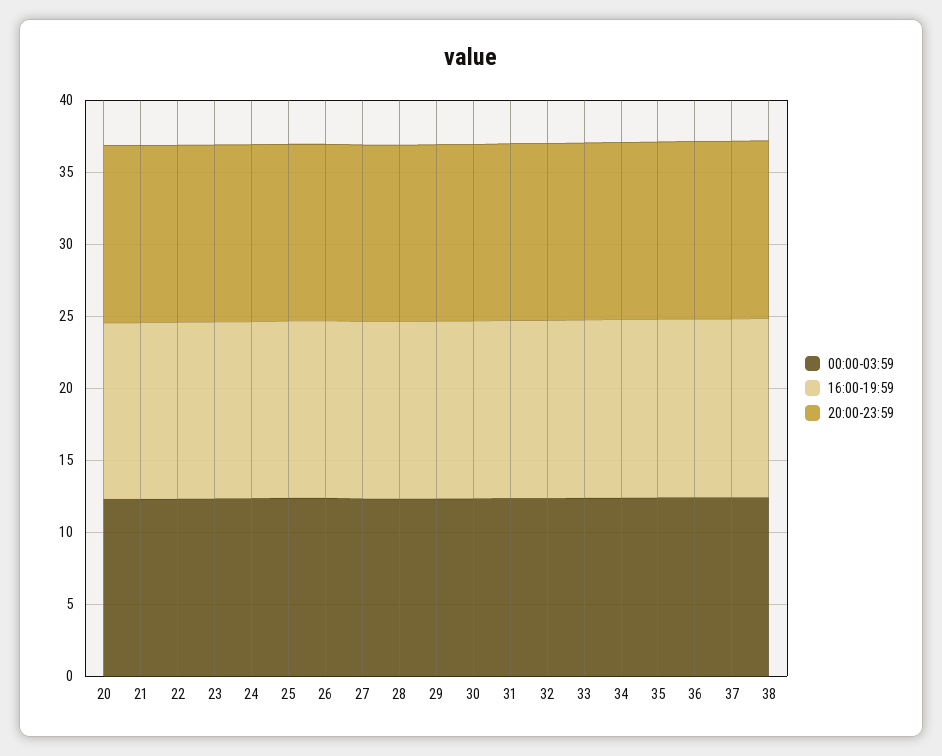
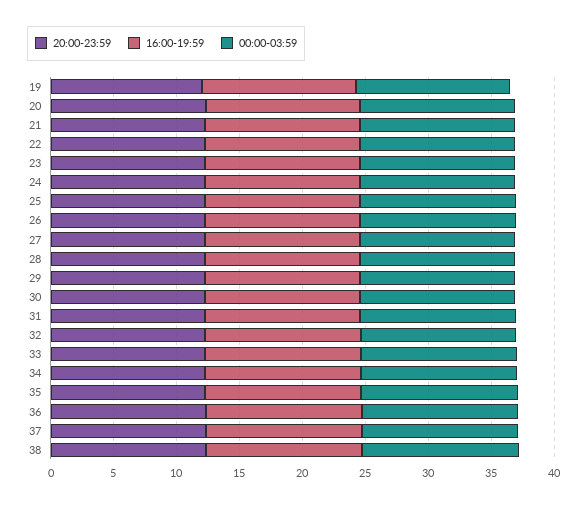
20:00-23:59, 19: none -> 12
16:00-19:59, 19: none -> 12
00:00-03:59, 19: none -> 12

